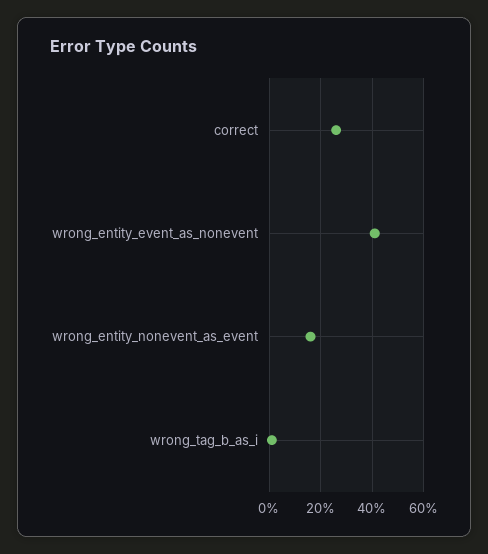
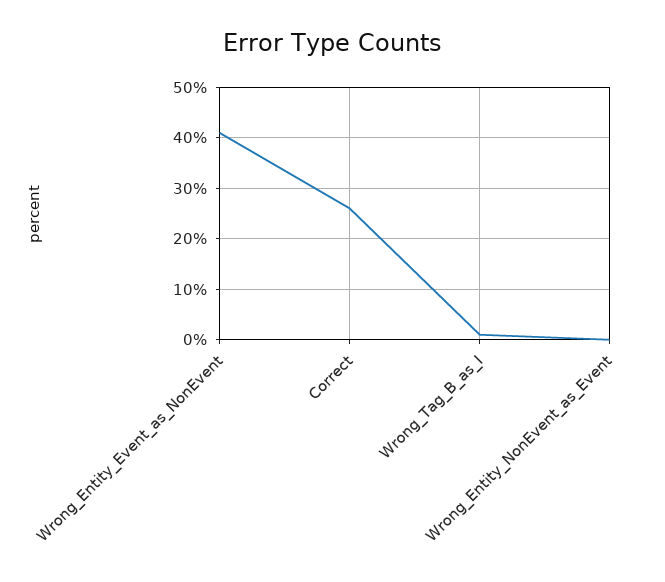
wrong_entity_nonevent_as_event: 15 -> 0

